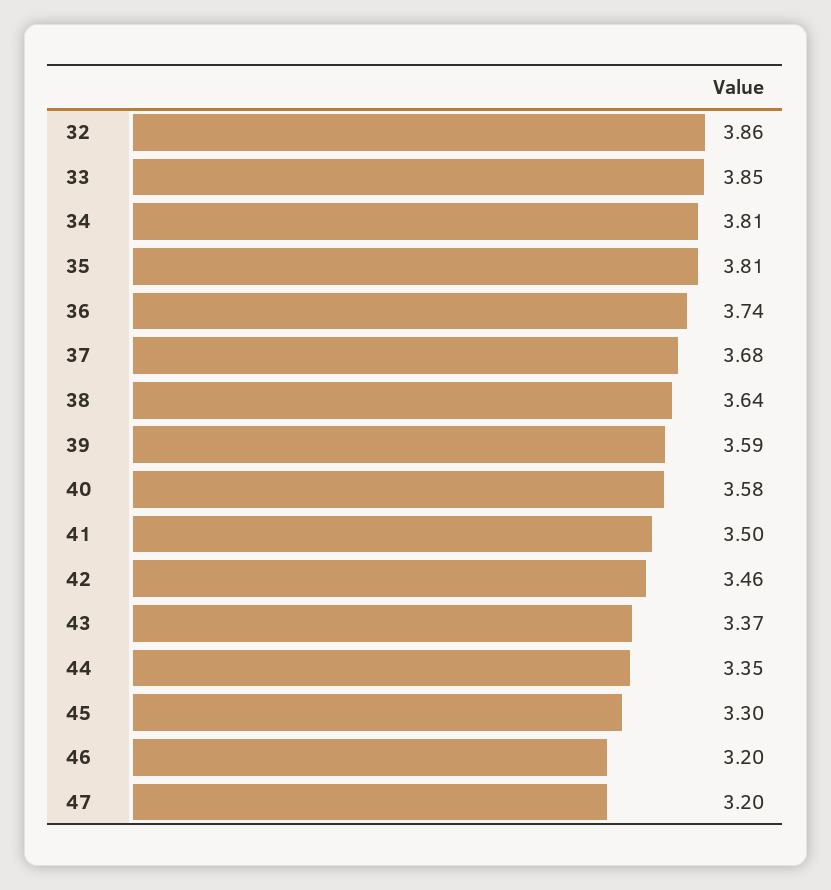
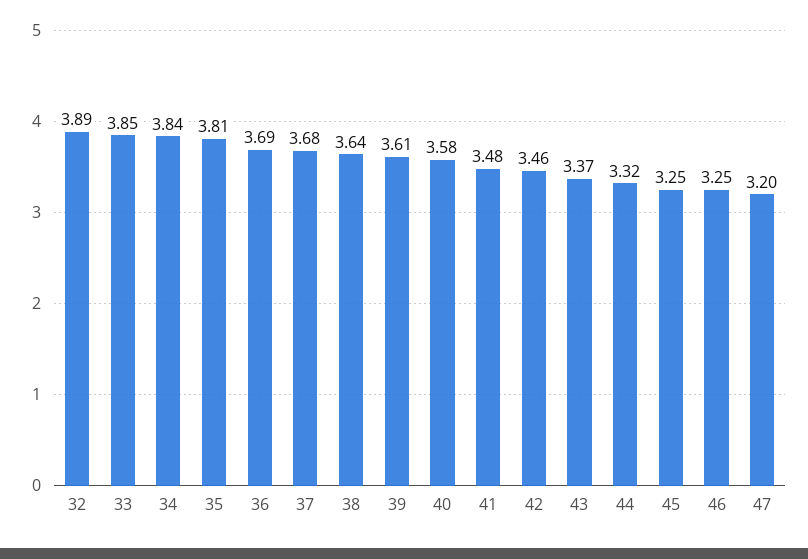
32: 3.86 -> 3.89
34: 3.81 -> 3.84
36: 3.74 -> 3.69
39: 3.59 -> 3.61
41: 3.5 -> 3.48
44: 3.35 -> 3.32
45: 3.3 -> 3.25
46: 3.2 -> 3.25

